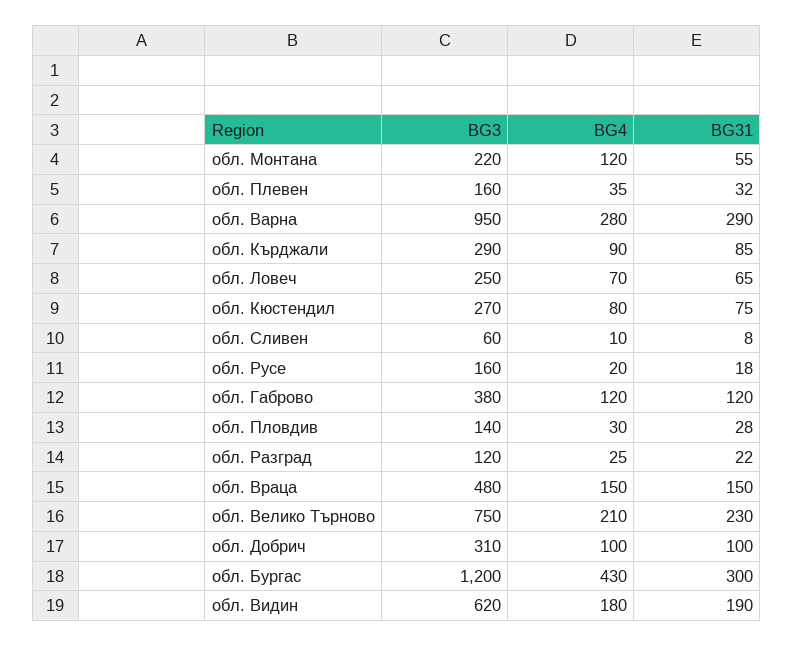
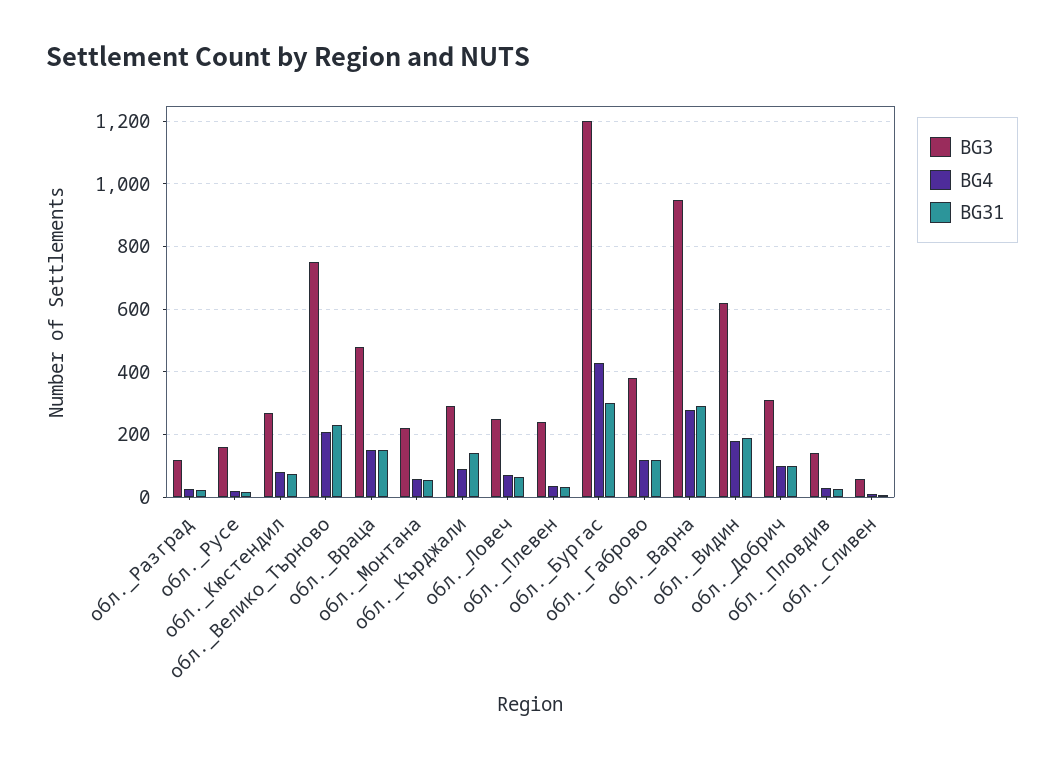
BG4, обл. Монтана: 120 -> 60
BG3, обл. Плевен: 160 -> 240
BG31, обл. Кърджали: 85 -> 140

